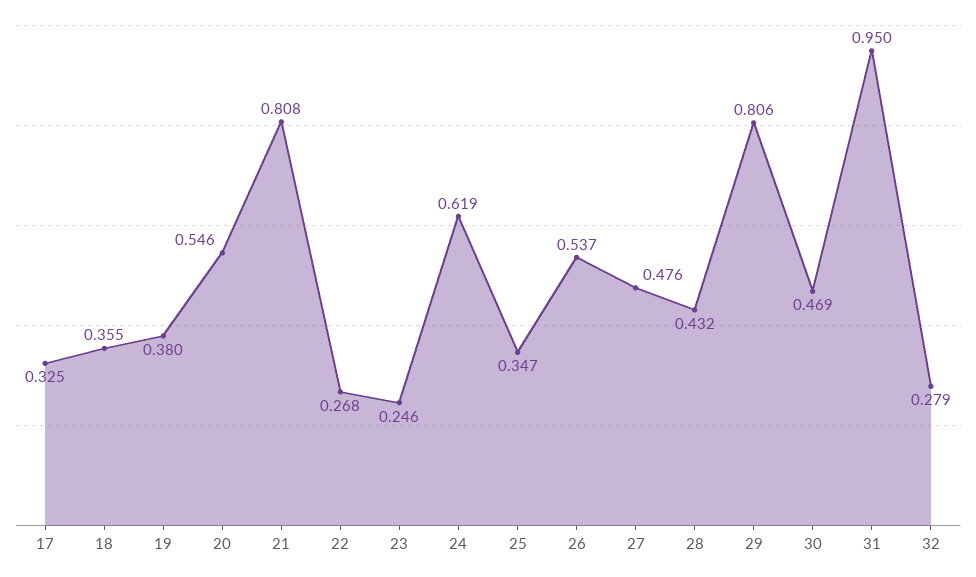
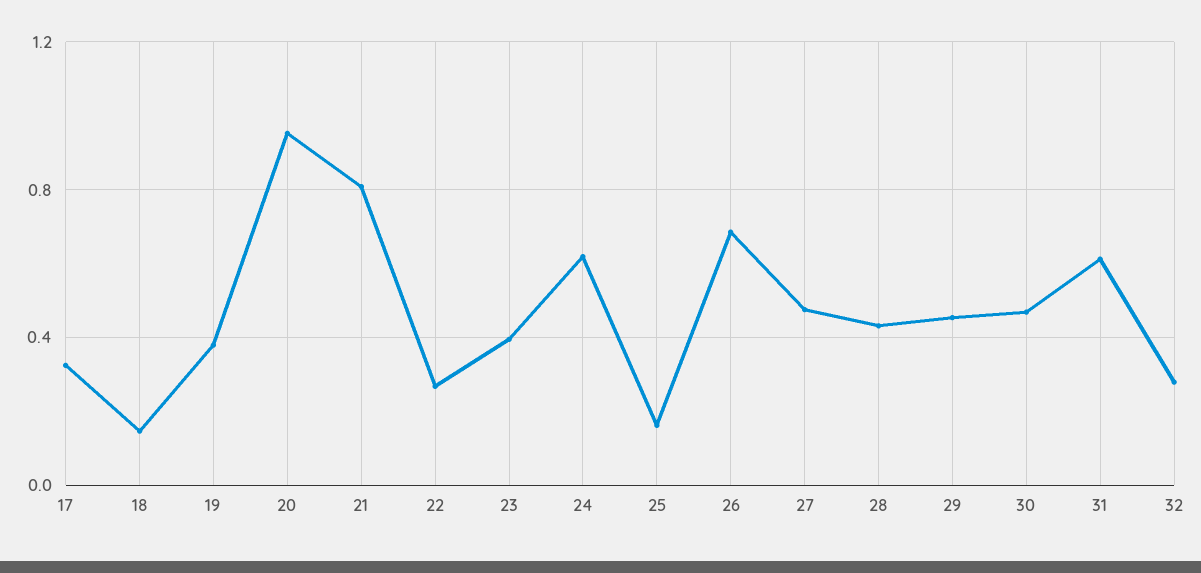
18: 0.355 -> 0.15
20: 0.546 -> 0.95
23: 0.246 -> 0.4
25: 0.347 -> 0.15
26: 0.537 -> 0.7
29: 0.806 -> 0.45
31: 0.95 -> 0.6

